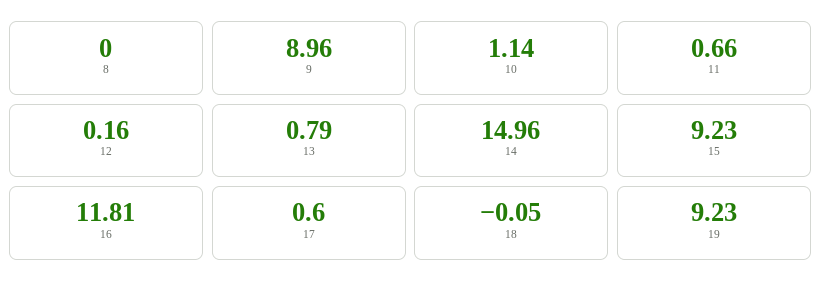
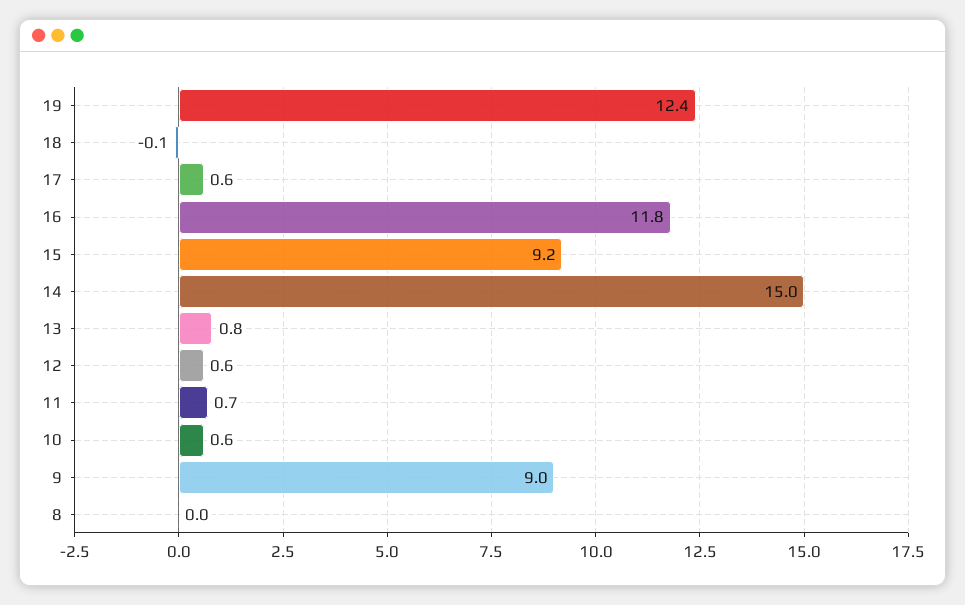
10: 1.14 -> 0.6
12: 0.16 -> 0.6
19: 9.23 -> 12.4

